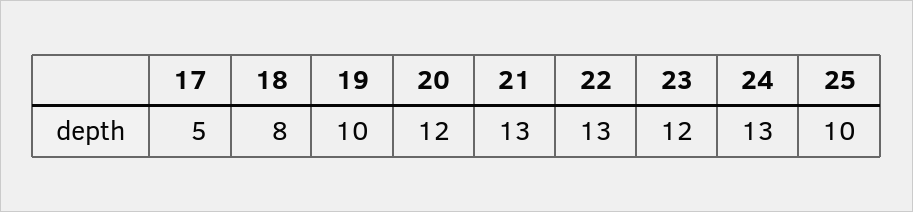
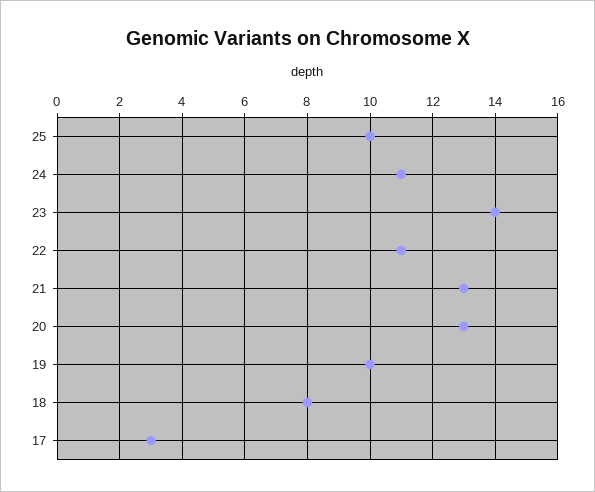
17: 5 -> 3
20: 12 -> 13
22: 13 -> 11
23: 12 -> 14
24: 13 -> 11

